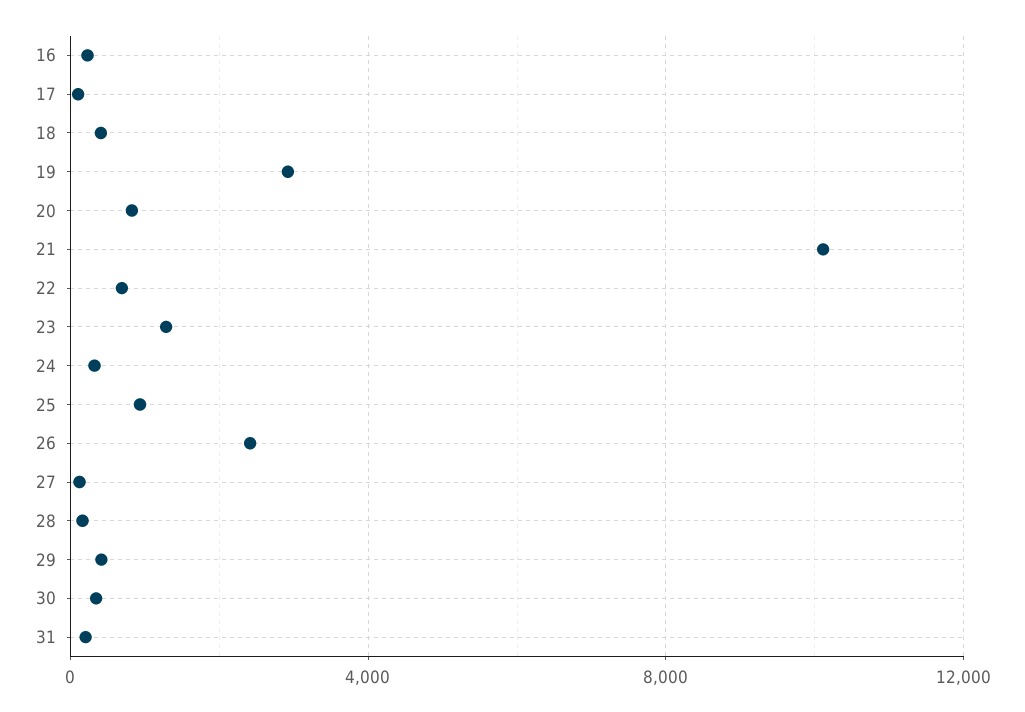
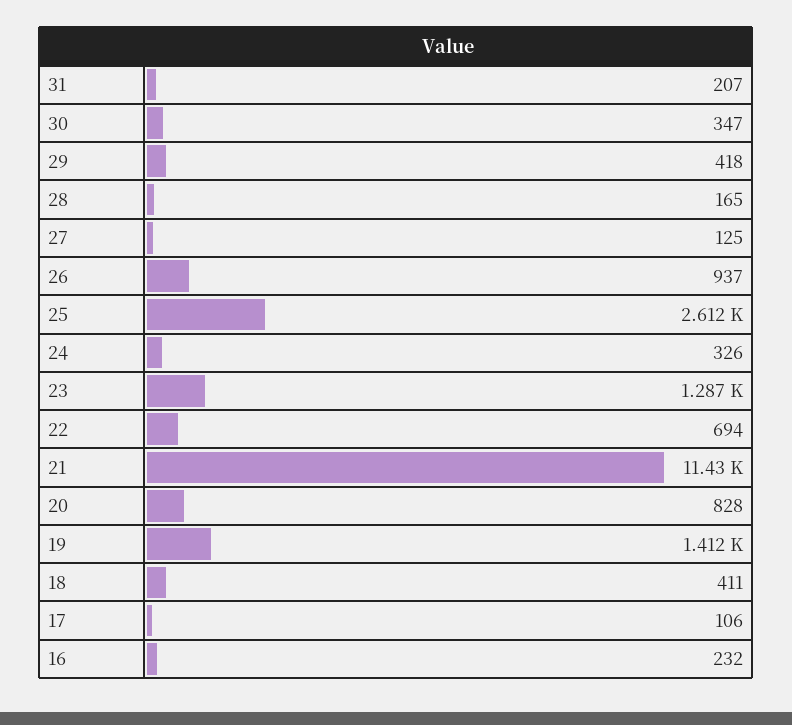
19: 3000 -> 1412
21: 10000 -> 11430
25: 1000 -> 2612
26: 2500 -> 937

